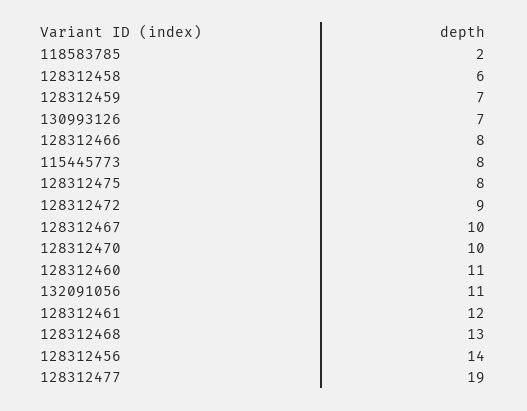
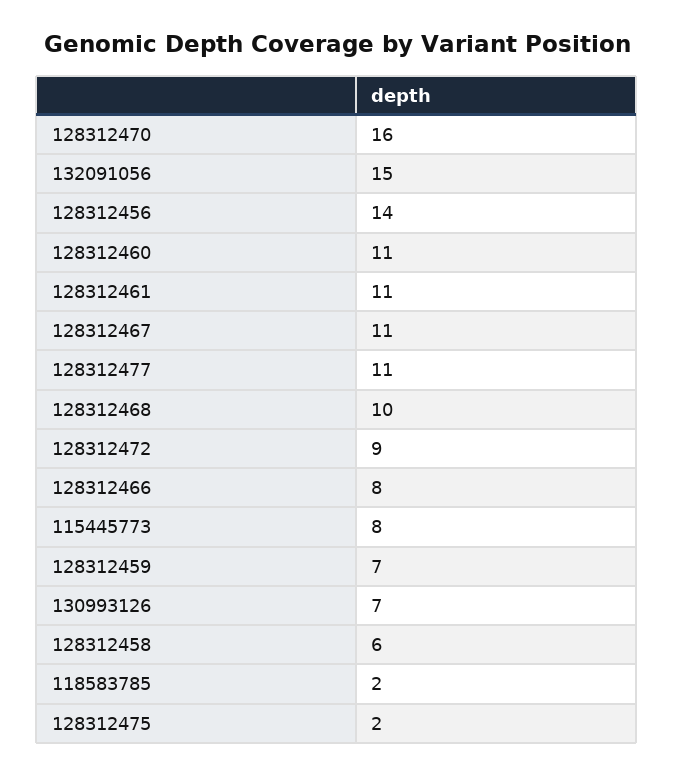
128312475: 8 -> 2
128312467: 10 -> 11
128312470: 10 -> 16
132091056: 11 -> 15
128312461: 12 -> 11
128312468: 13 -> 10
128312477: 19 -> 11

